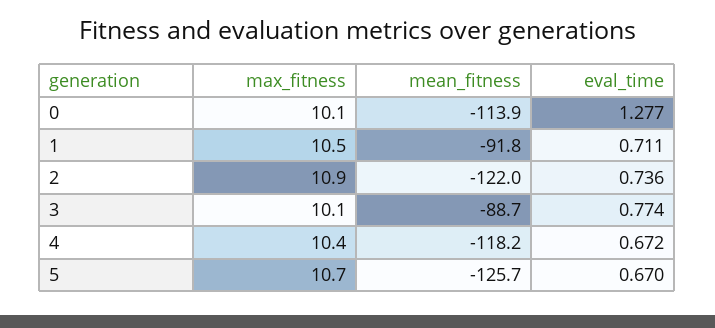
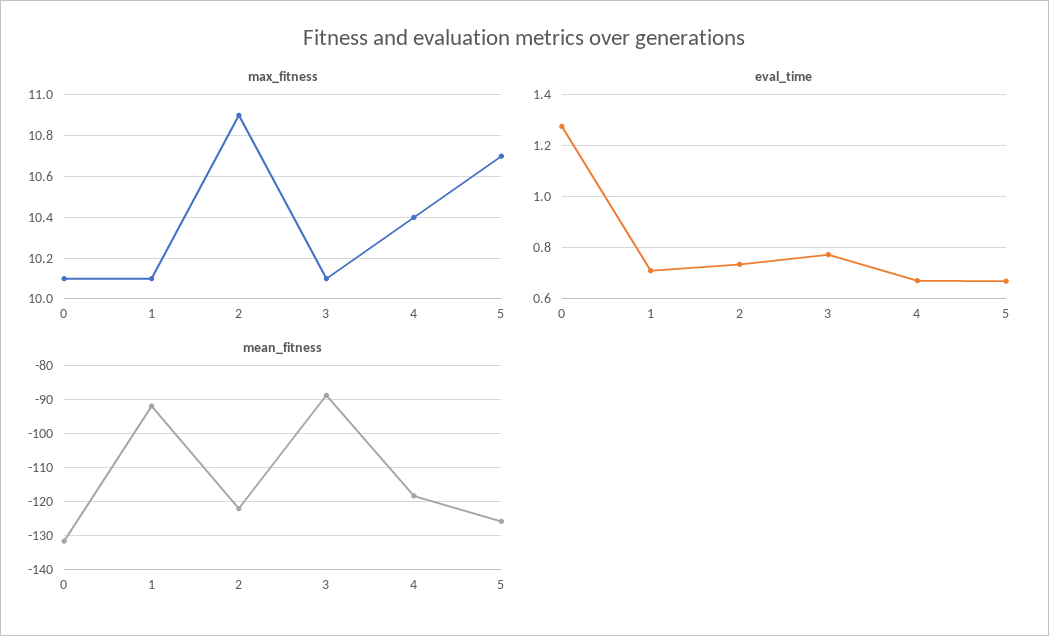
mean_fitness, 0: -113.9 -> -132
max_fitness, 1: 10.5 -> 10.1

